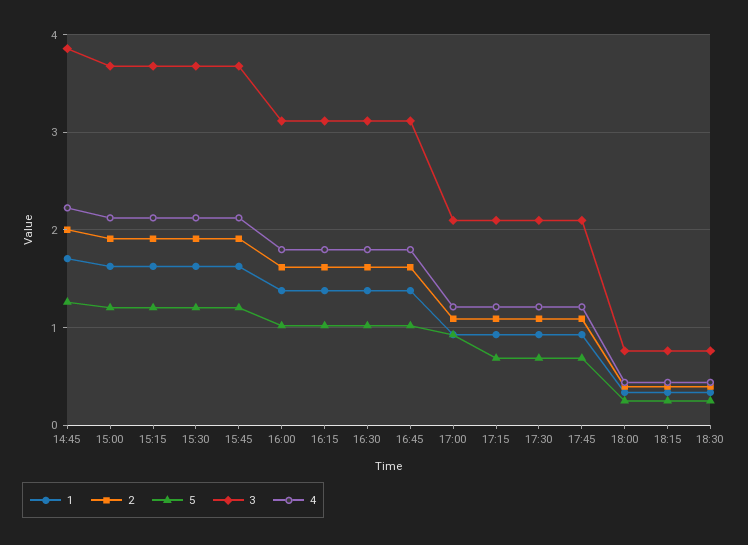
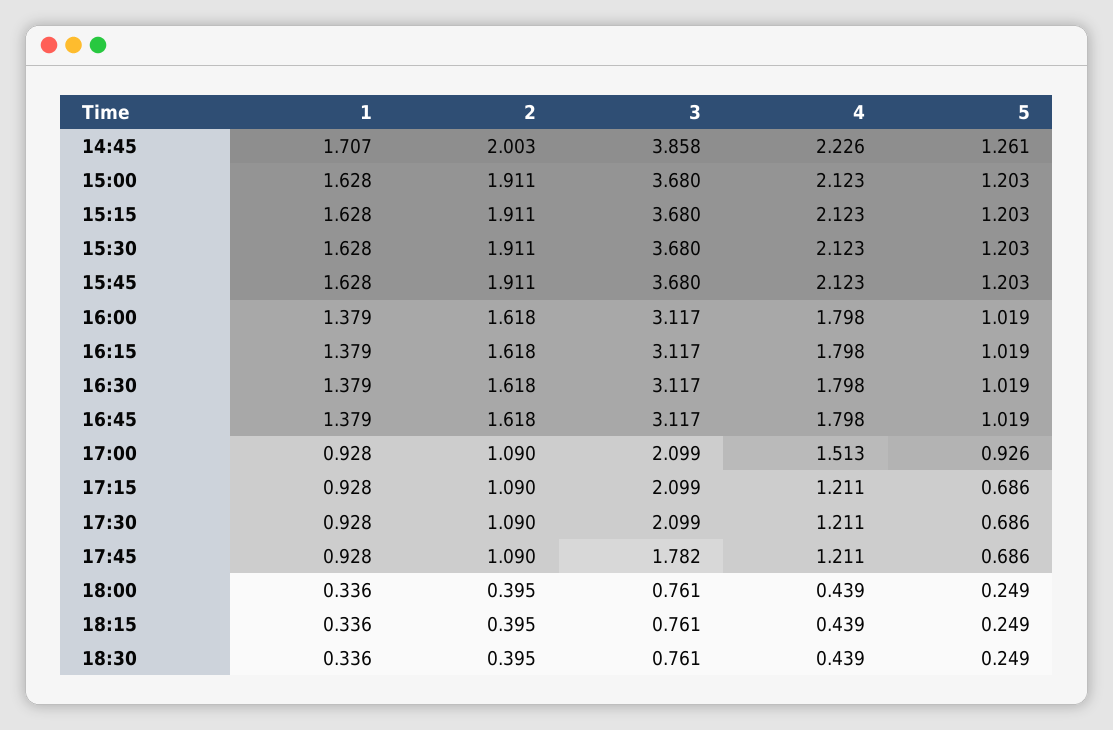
4, 17:00: 1.2 -> 1.513
3, 17:45: 2.1 -> 1.782

